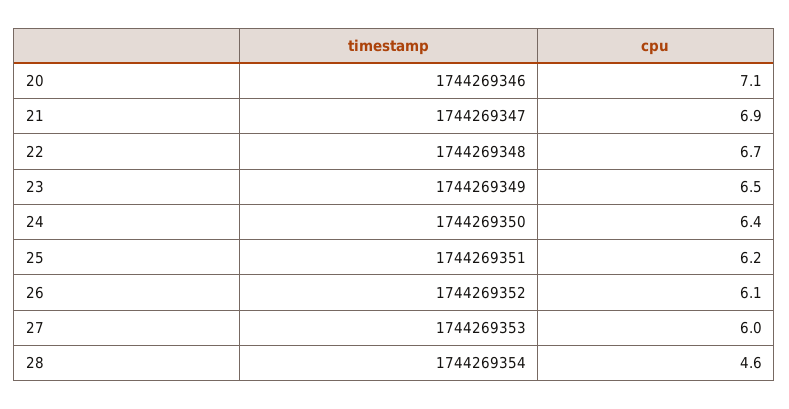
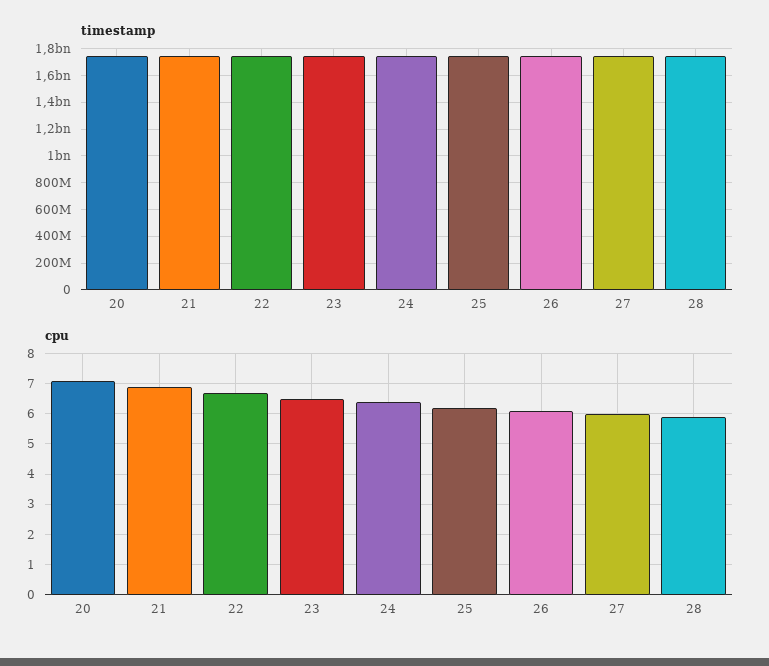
cpu, 28: 4.6 -> 6

